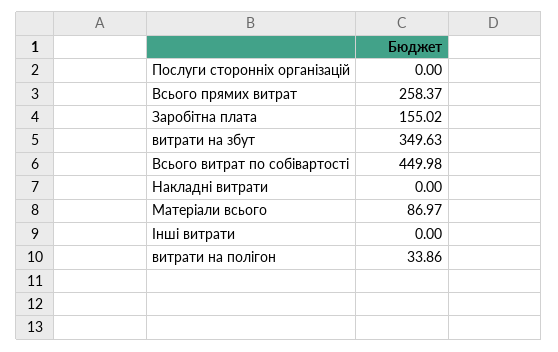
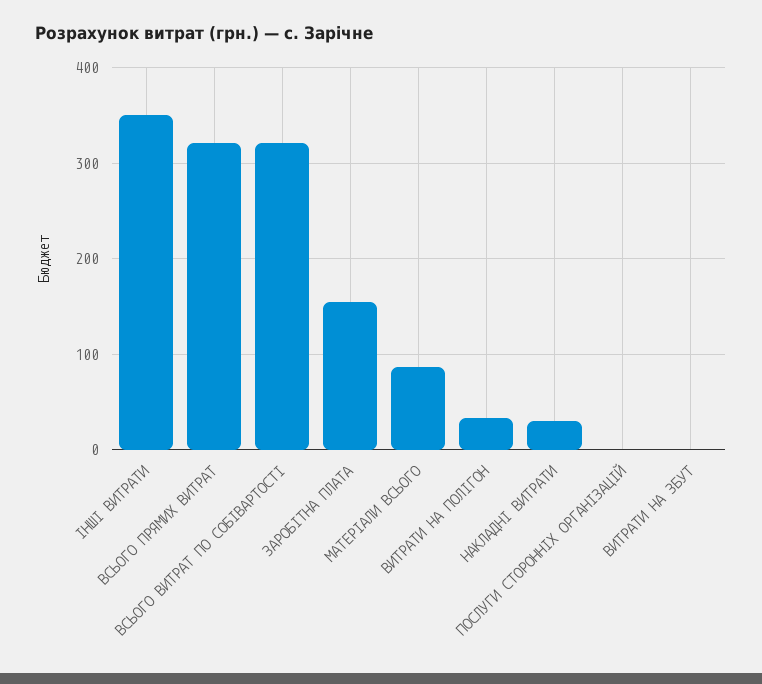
Всього прямих витрат: 258.37 -> 320
витрати на збут: 349.63 -> 0
Всього витрат по собівартості: 449.98 -> 320
Накладні витрати: 0 -> 30
Інші витрати: 0 -> 350

